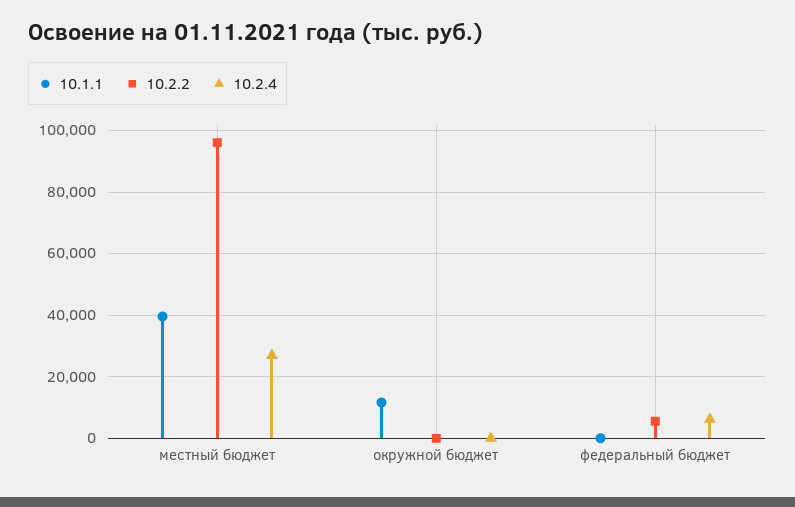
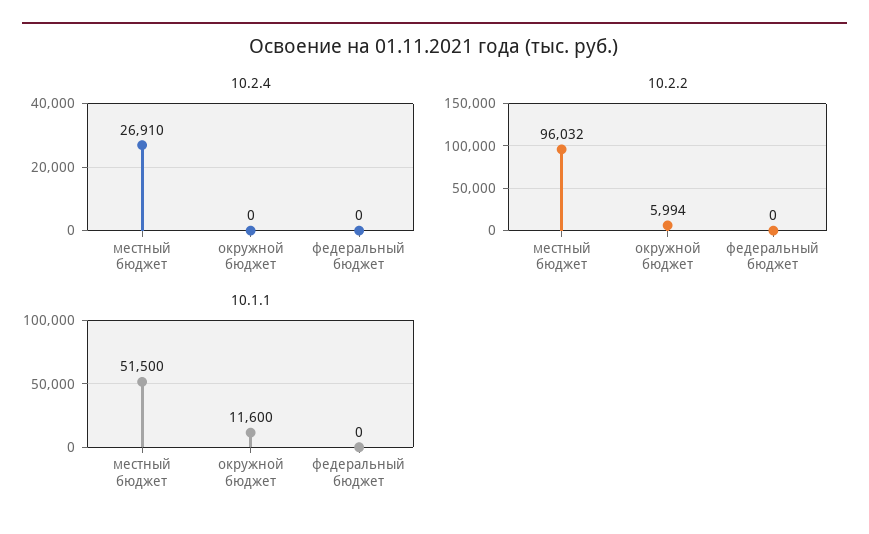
10.1.1, местный бюджет: 40000 -> 51500
10.2.2, окружной бюджет: 0 -> 5994
10.2.2, федеральный бюджет: 6000 -> 0
10.2.4, федеральный бюджет: 6000 -> 0

